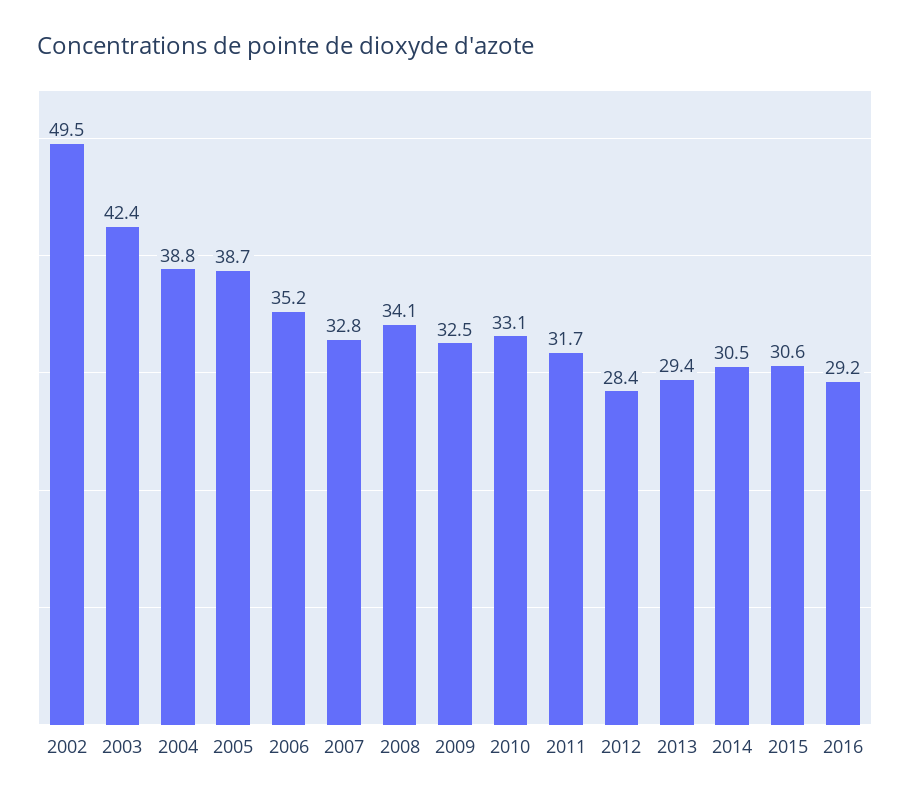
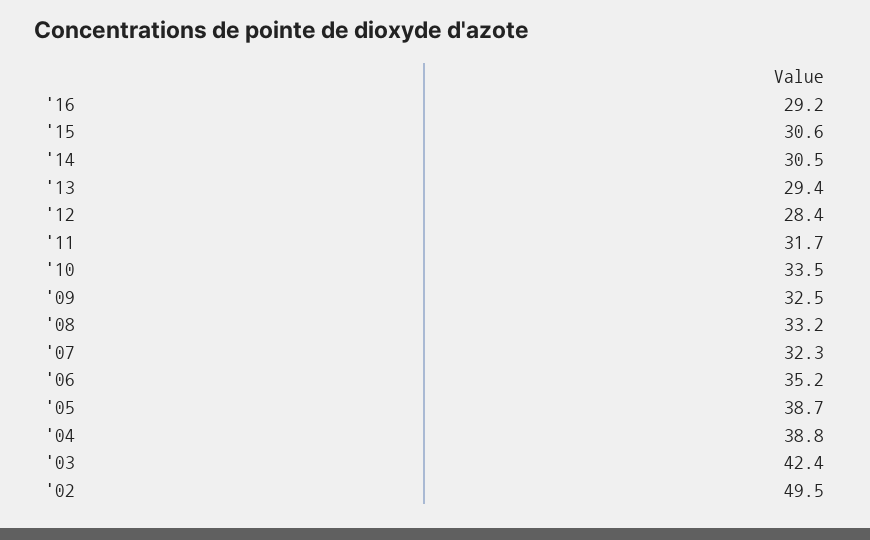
2007: 32.8 -> 32.3
2008: 34.1 -> 33.2
2010: 33.1 -> 33.5

